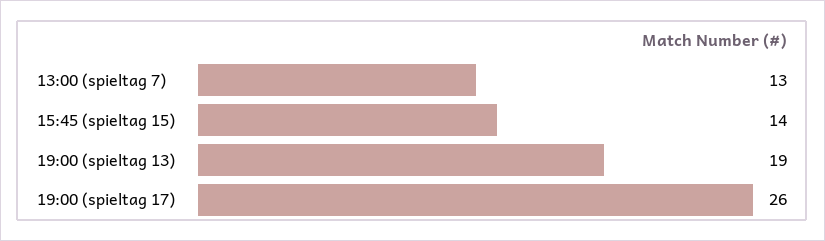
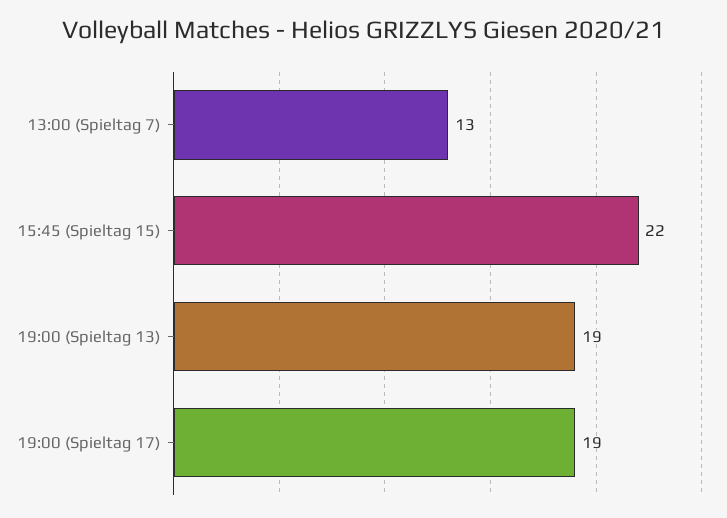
15:45 (spieltag 15): 14 -> 22
19:00 (spieltag 17): 26 -> 19

